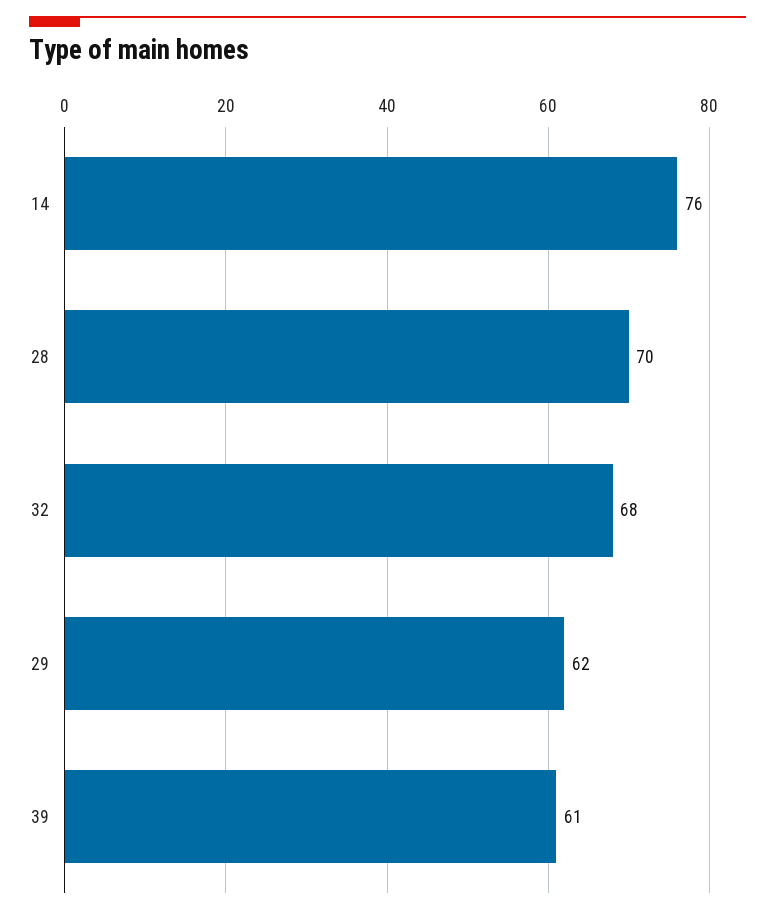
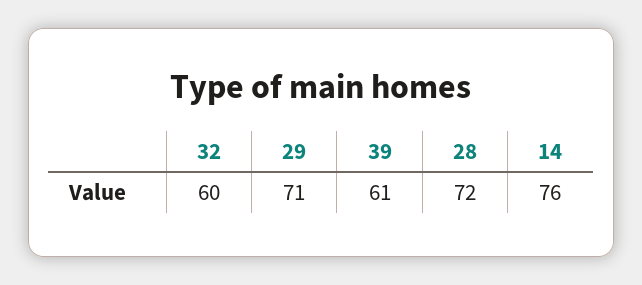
28: 70 -> 72
32: 68 -> 60
29: 62 -> 71

